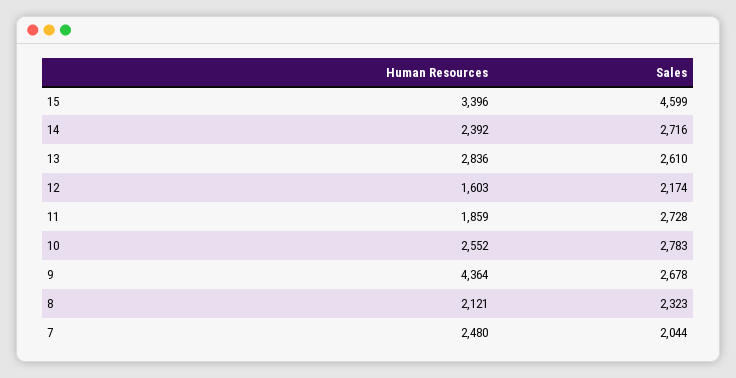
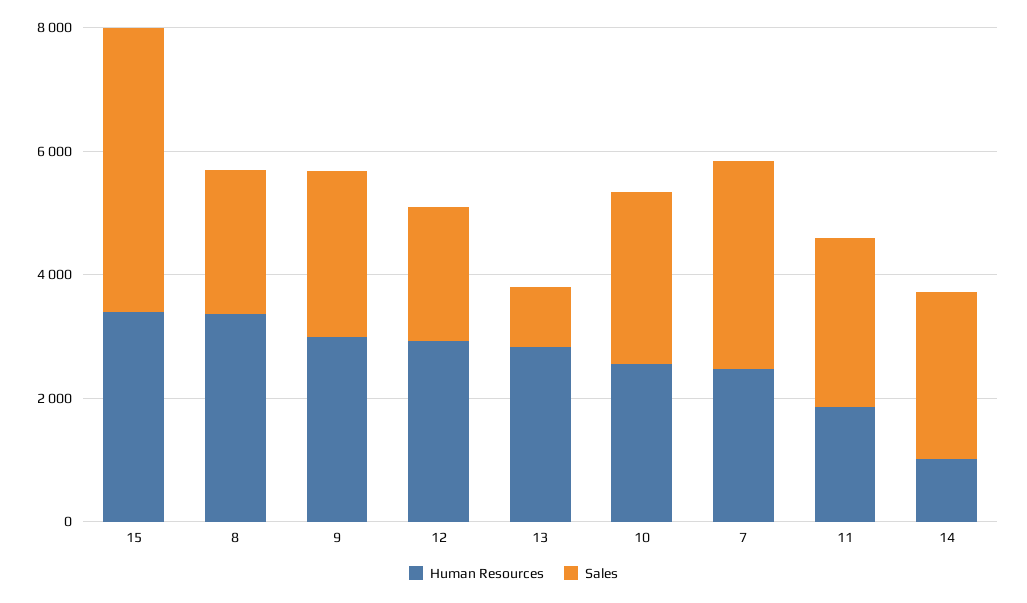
Human Resources, 14: 2392 -> 1000
Sales, 13: 2610 -> 1000
Human Resources, 12: 1603 -> 3000
Human Resources, 9: 4364 -> 3000
Human Resources, 8: 2121 -> 3500
Sales, 7: 2044 -> 3500

